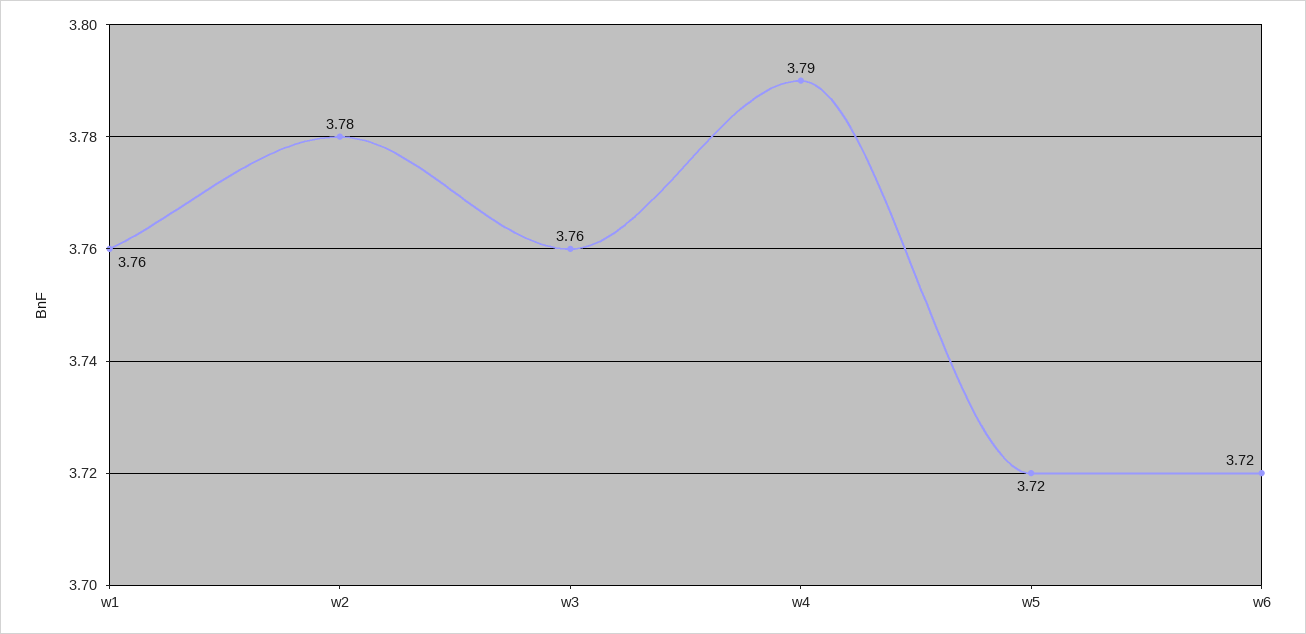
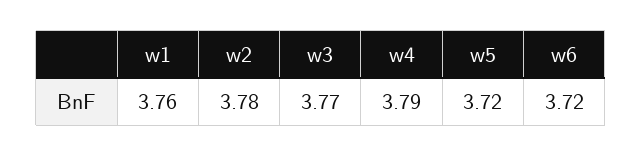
w3: 3.76 -> 3.77

